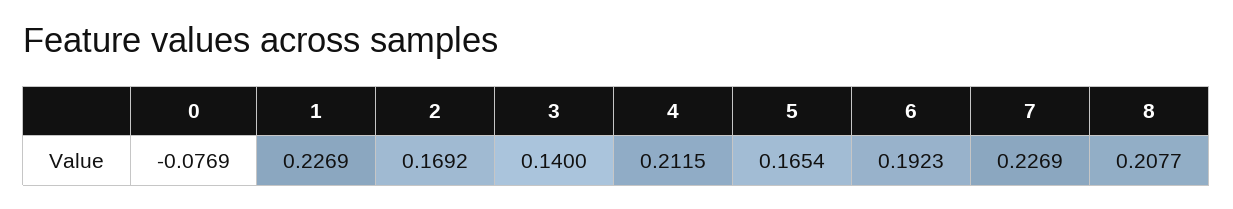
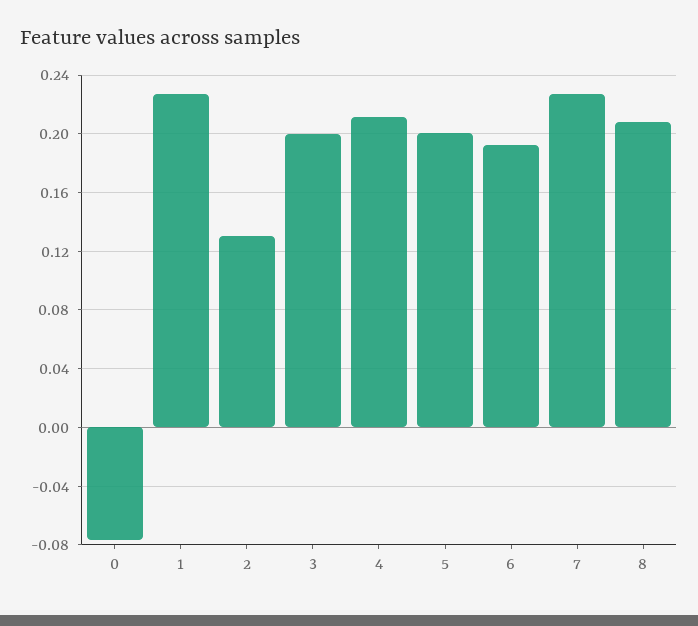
2: 0.1692 -> 0.13
3: 0.14 -> 0.2
5: 0.1654 -> 0.2

